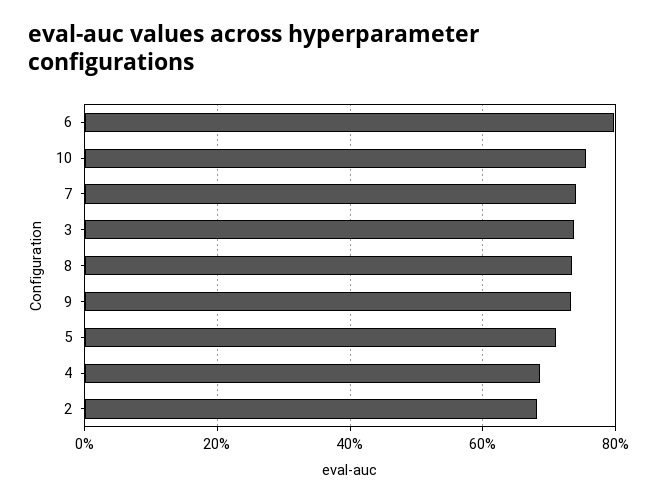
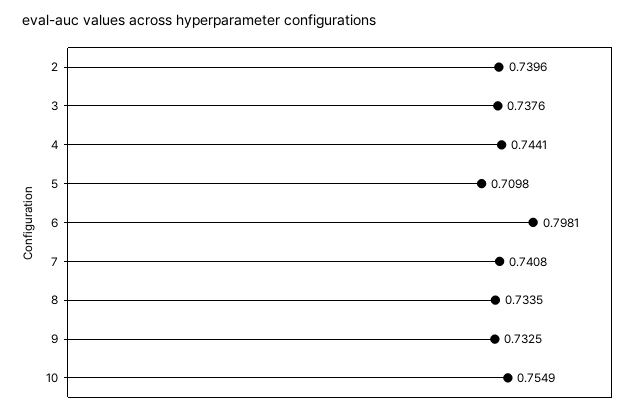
4: 0.68 -> 0.7441
2: 0.68 -> 0.7396

